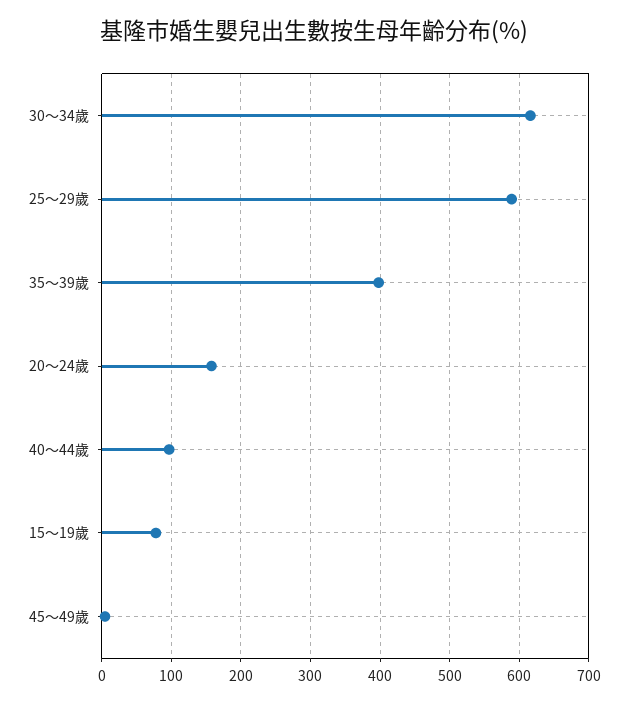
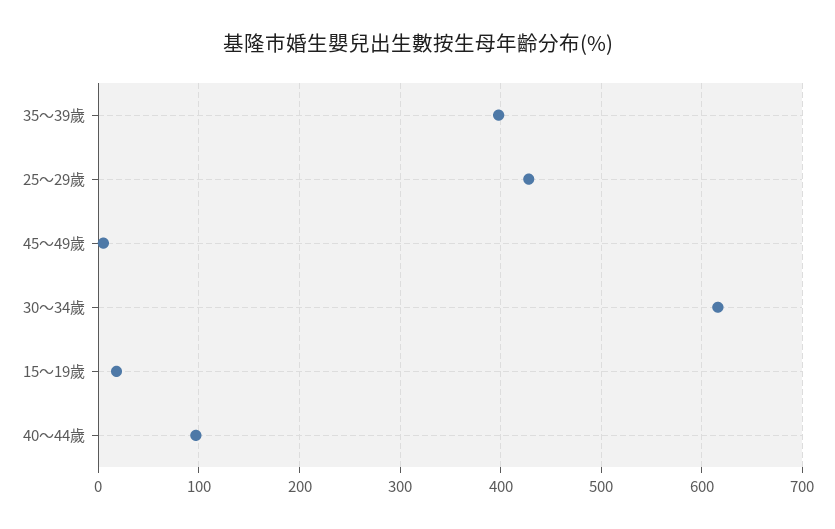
25～29歲: 590 -> 430
20～24歲: 160 -> none
15～19歲: 80 -> 20

